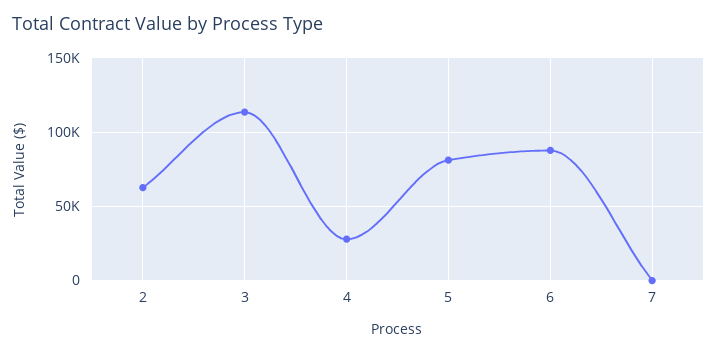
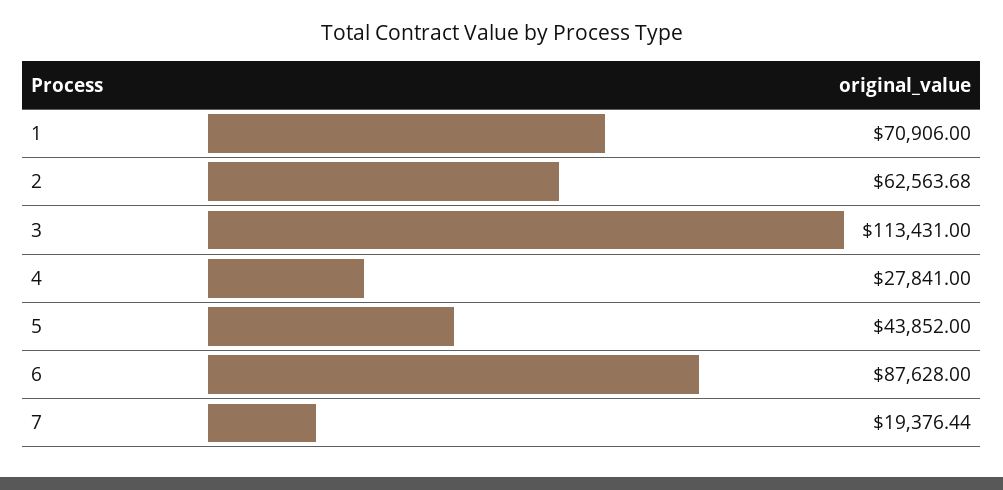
5: 80000 -> 43852
7: 0 -> 19376.44
1: none -> 70906

